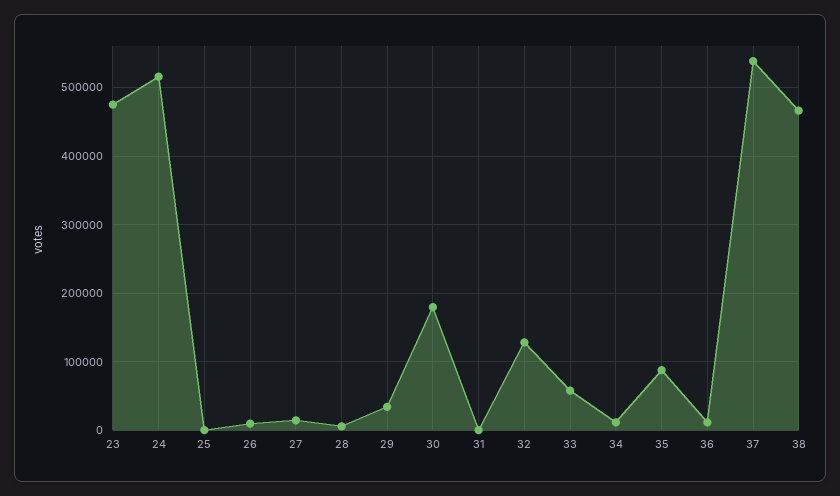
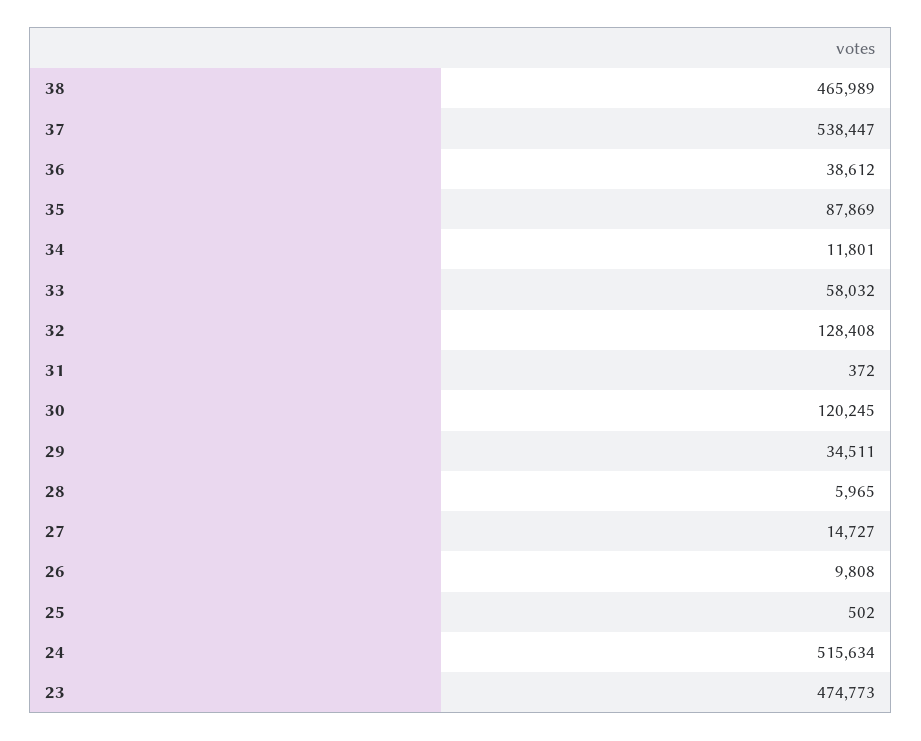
30: 180000 -> 120245
36: 10000 -> 38612

